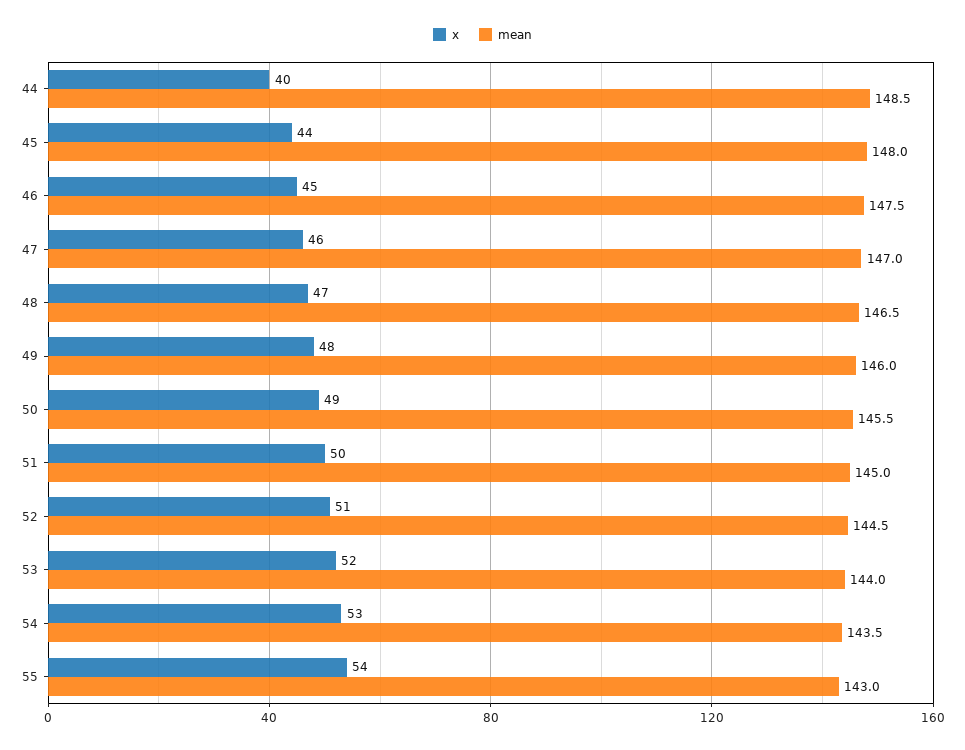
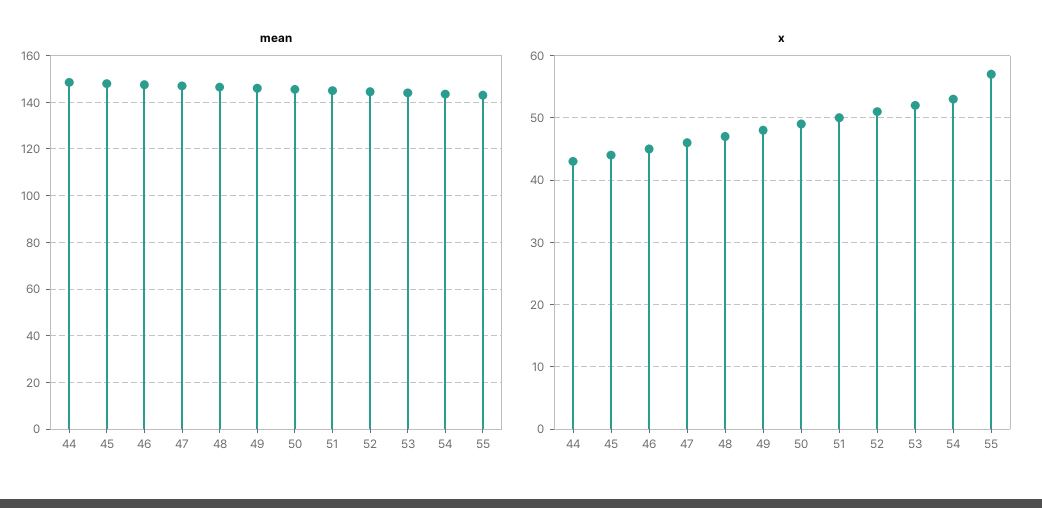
x, 44: 40 -> 43
x, 55: 54 -> 57

